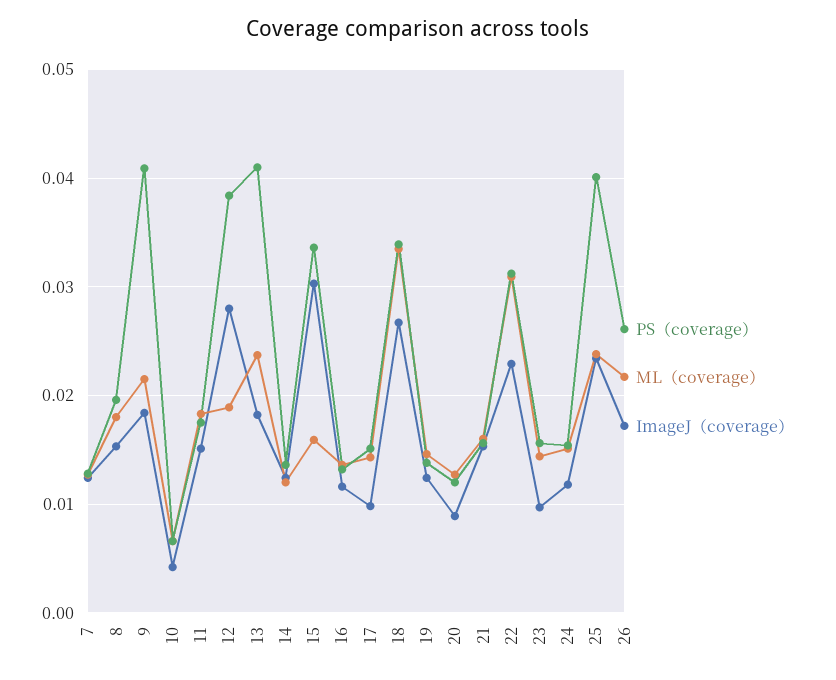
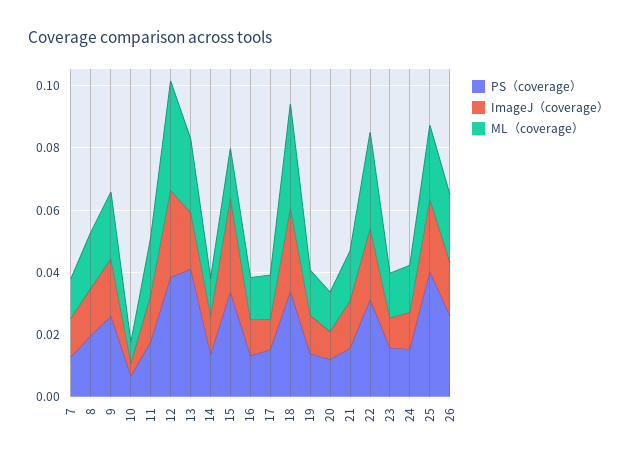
PS（coverage）, 9: 0.041 -> 0.025
ML（coverage）, 12: 0.019 -> 0.035

